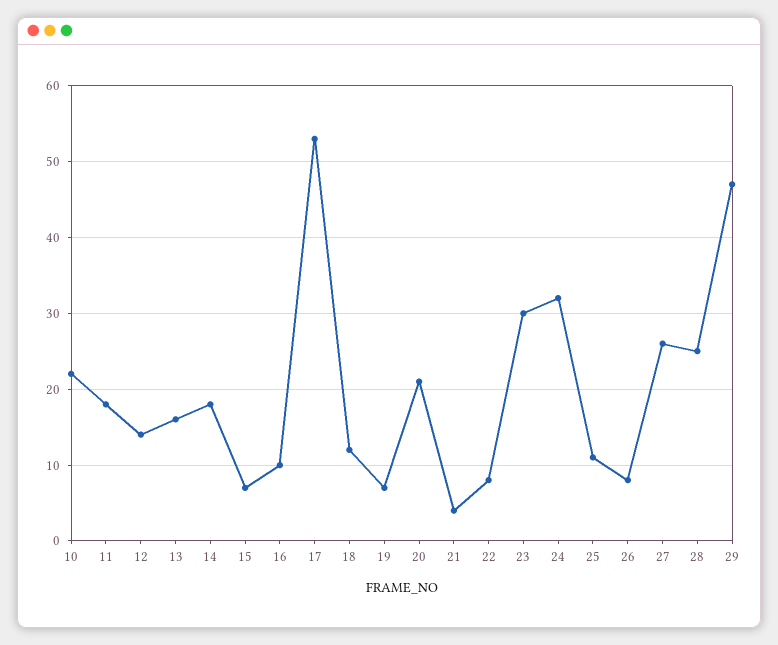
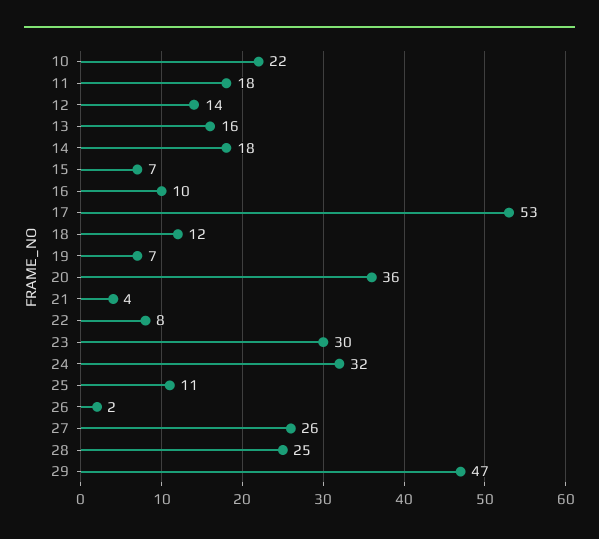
20: 21 -> 36
26: 8 -> 2

